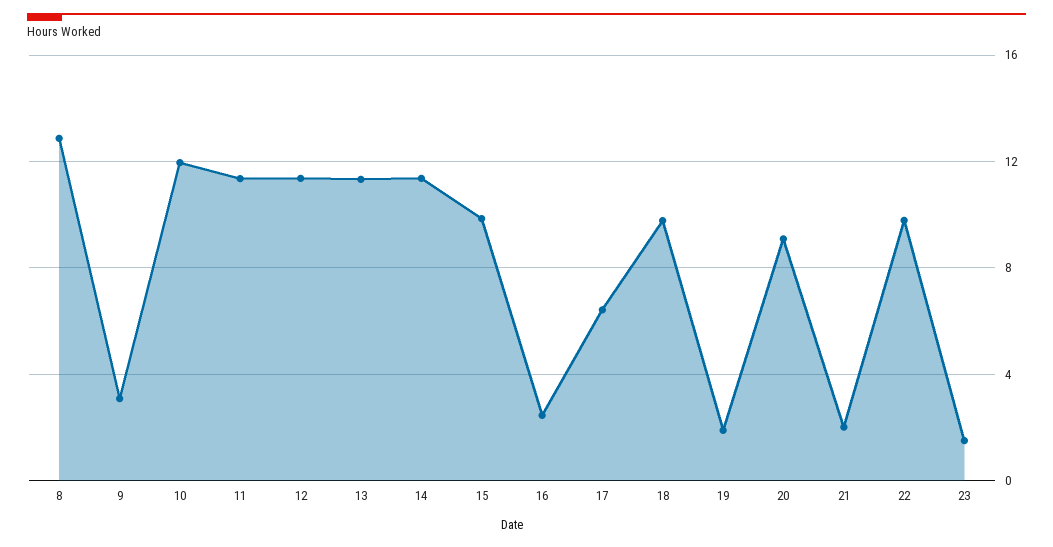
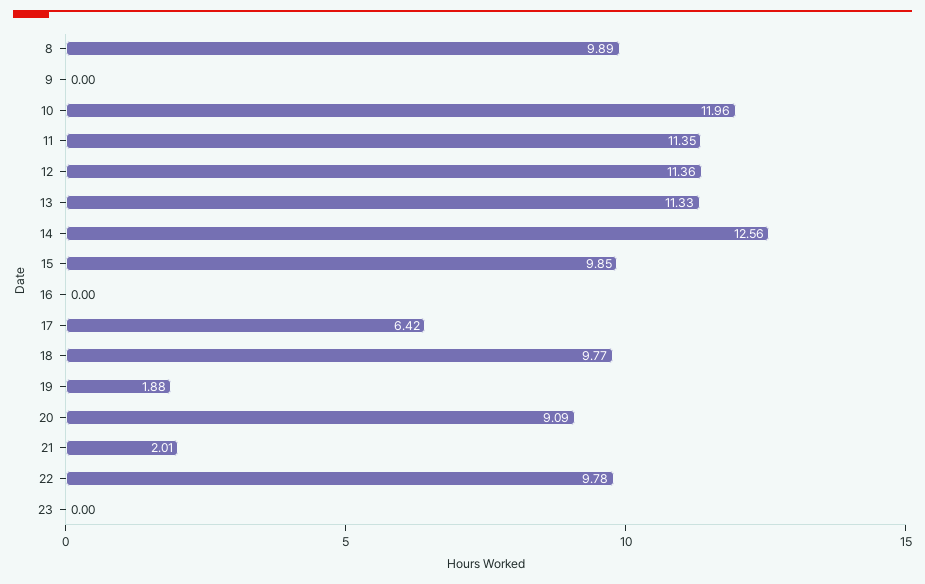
8: 13 -> 9.89
9: 3 -> 0
14: 11.5 -> 12.56
16: 2.5 -> 0
23: 1.5 -> 0

